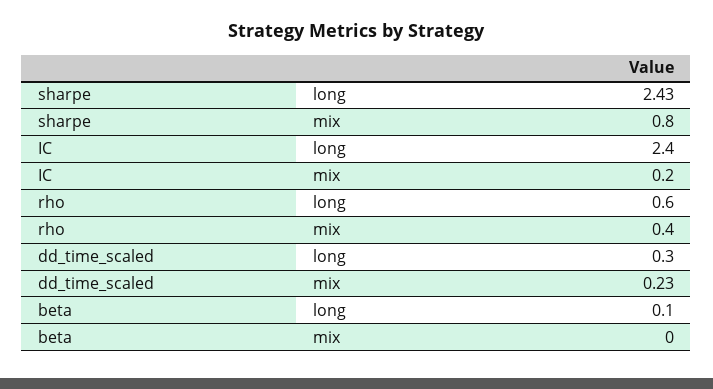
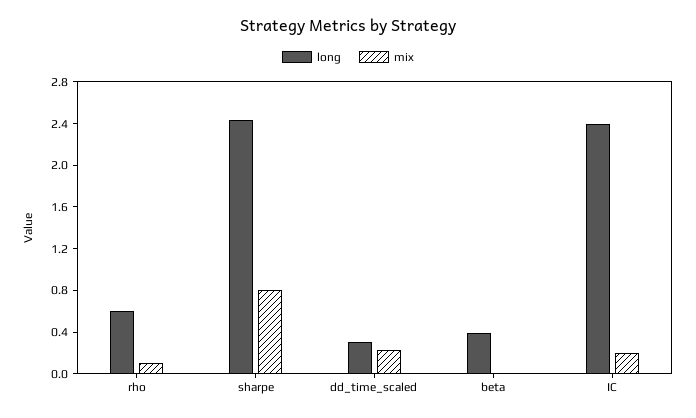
mix, rho: 0.4 -> 0.1
long, beta: 0.1 -> 0.4

